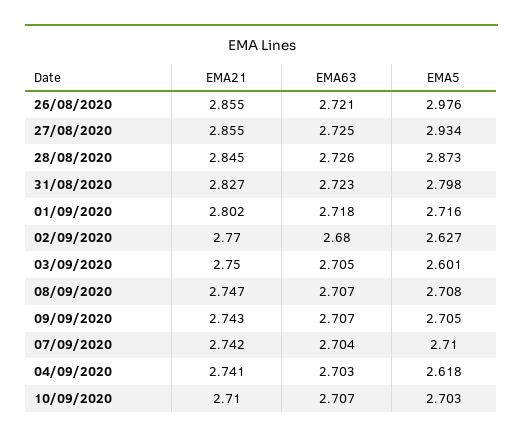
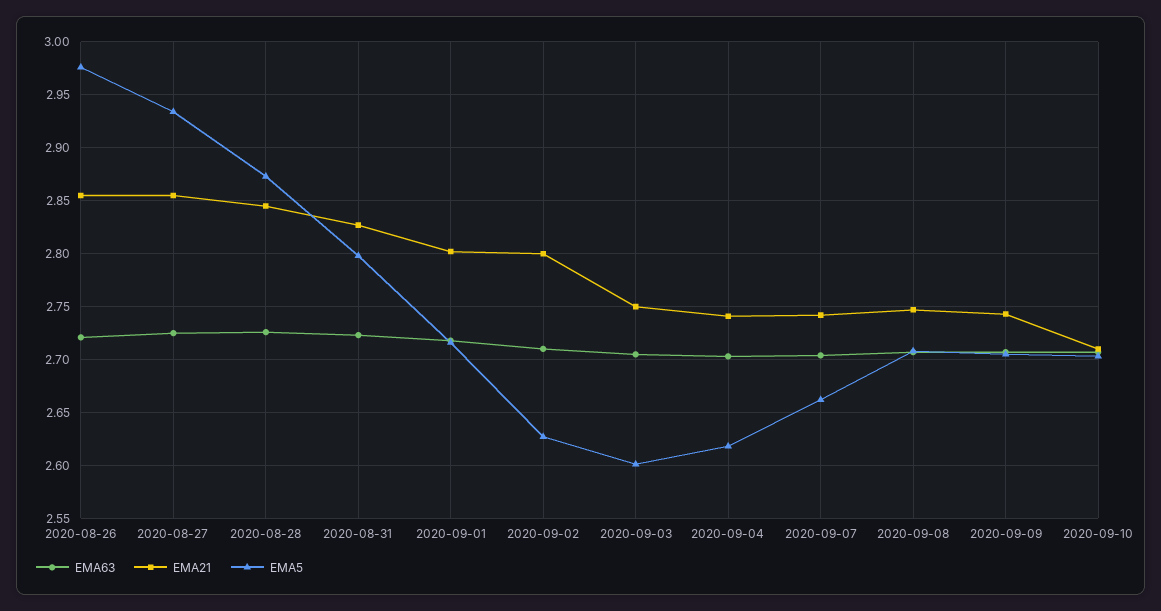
EMA21, 02/09/2020: 2.77 -> 2.8
EMA63, 02/09/2020: 2.68 -> 2.71
EMA5, 07/09/2020: 2.71 -> 2.66

